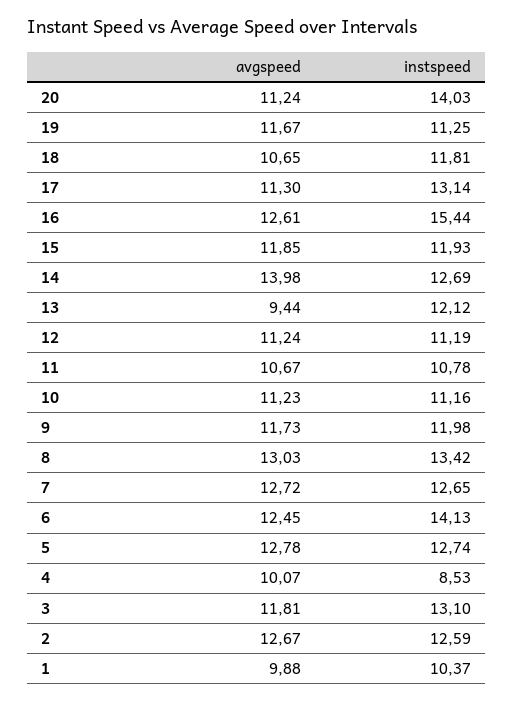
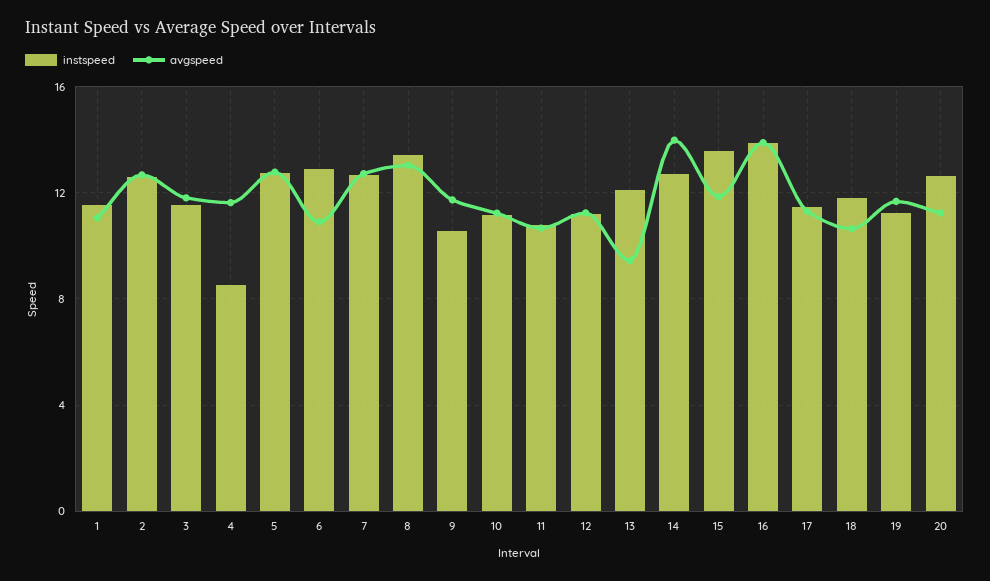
instspeed, 20: 14.03 -> 12.5
instspeed, 17: 13.14 -> 11.5
avgspeed, 16: 12.61 -> 14
instspeed, 16: 15.44 -> 14
instspeed, 15: 11.93 -> 13.5
instspeed, 9: 11.98 -> 10.5
avgspeed, 6: 12.45 -> 11
instspeed, 6: 14.13 -> 13
avgspeed, 4: 10.07 -> 11.5
instspeed, 3: 13.1 -> 11.5
avgspeed, 1: 9.88 -> 11
instspeed, 1: 10.37 -> 11.5

